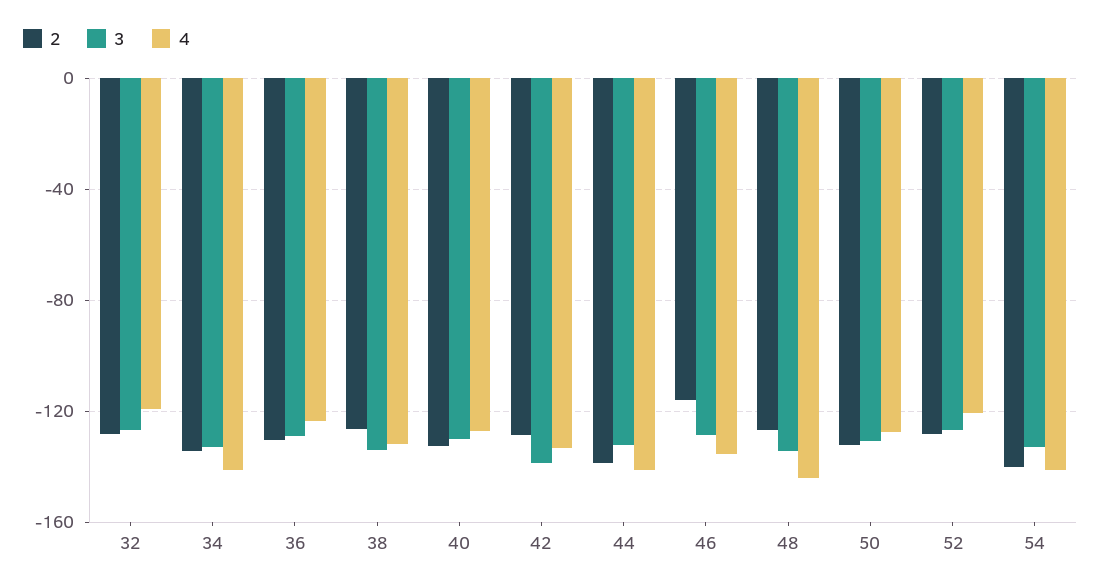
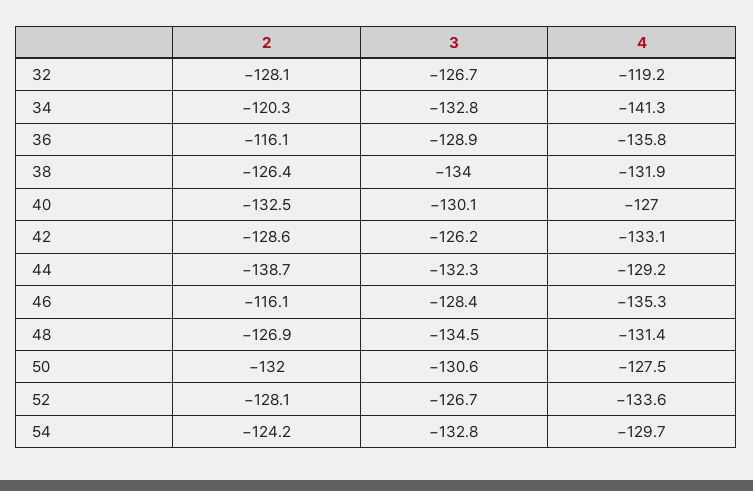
2, 34: -135 -> -120.3
2, 36: -130 -> -116.1
4, 36: -125 -> -135.8
3, 42: -140 -> -126.2
4, 44: -140 -> -129.2
4, 48: -145 -> -131.4
4, 52: -120 -> -133.6
2, 54: -140 -> -124.2
4, 54: -140 -> -129.7

